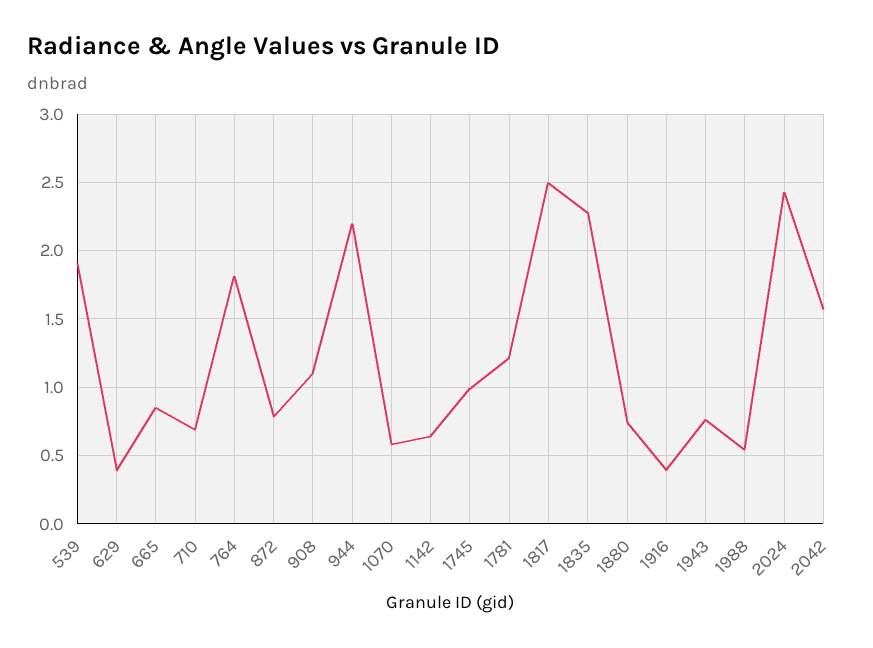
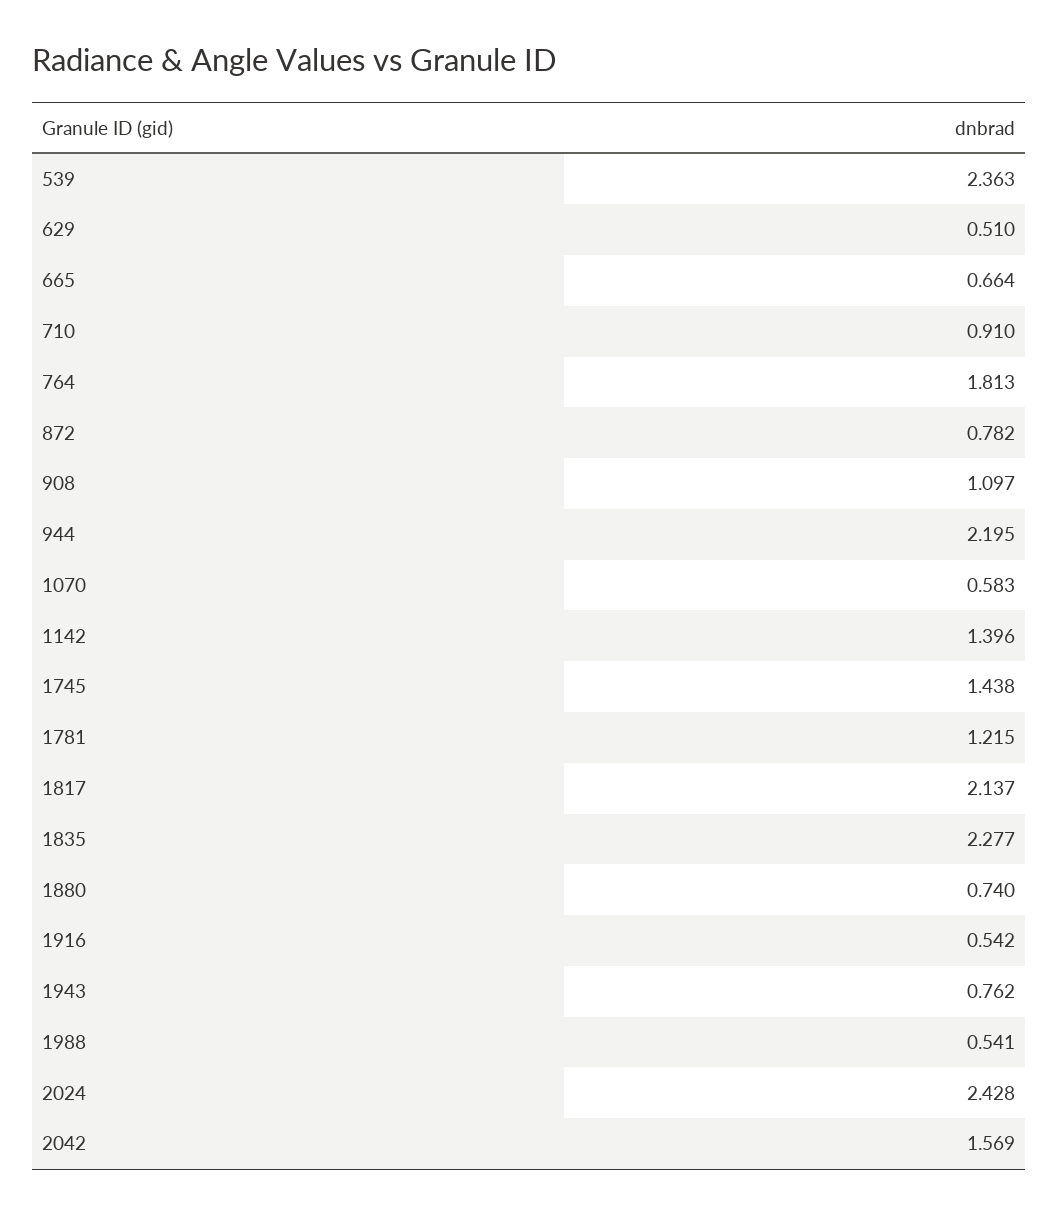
539: 1.9 -> 2.363
629: 0.4 -> 0.51
665: 0.85 -> 0.664
710: 0.7 -> 0.91
1142: 0.65 -> 1.396
1745: 1 -> 1.438
1817: 2.5 -> 2.137
1916: 0.4 -> 0.542

